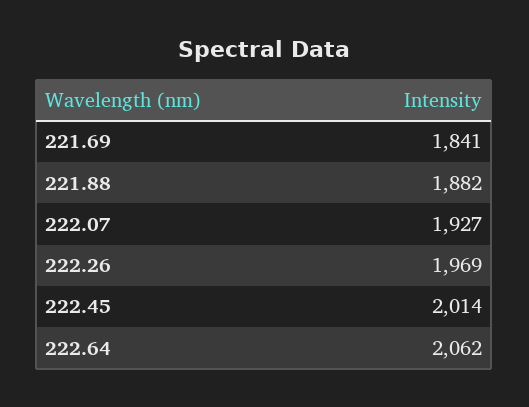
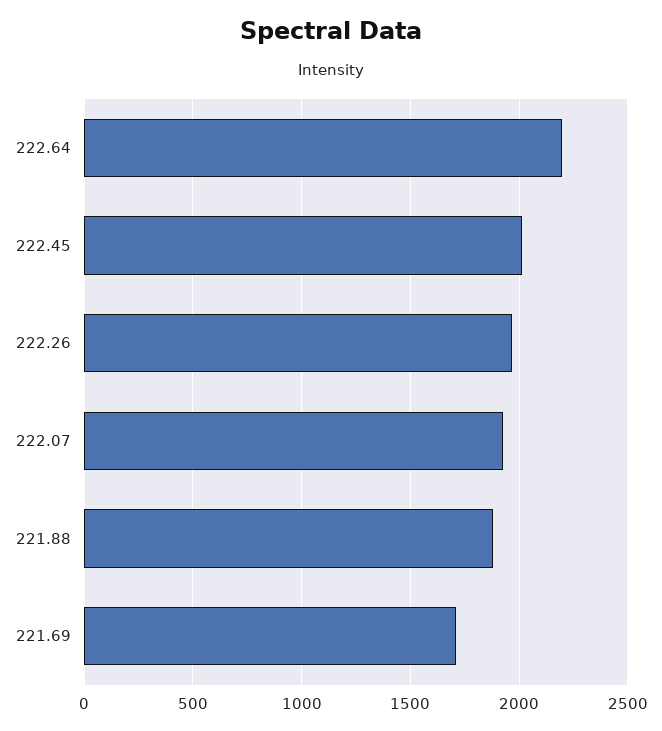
221.69: 1841 -> 1700
222.64: 2062 -> 2200

